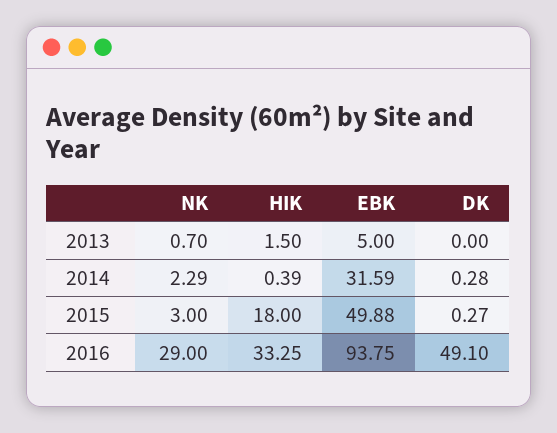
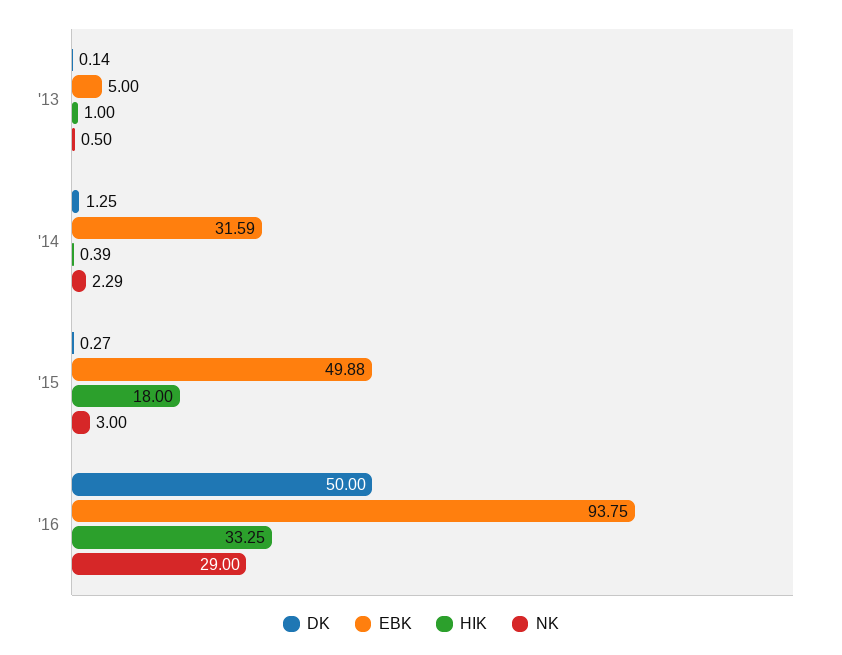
NK, 2013: 0.7 -> 0.5
HIK, 2013: 1.5 -> 1
DK, 2013: 0 -> 0.14
DK, 2014: 0.28 -> 1.25
DK, 2016: 49.1 -> 50

